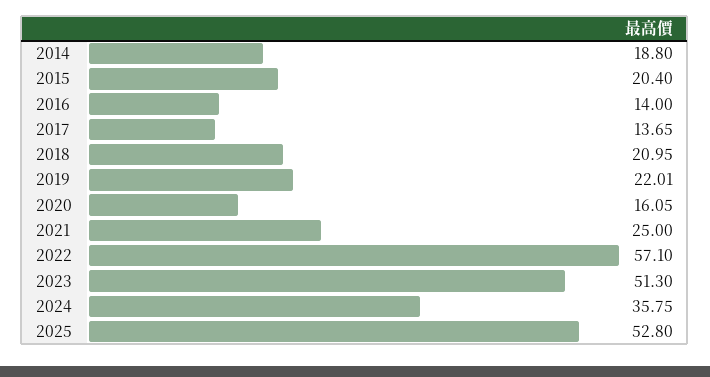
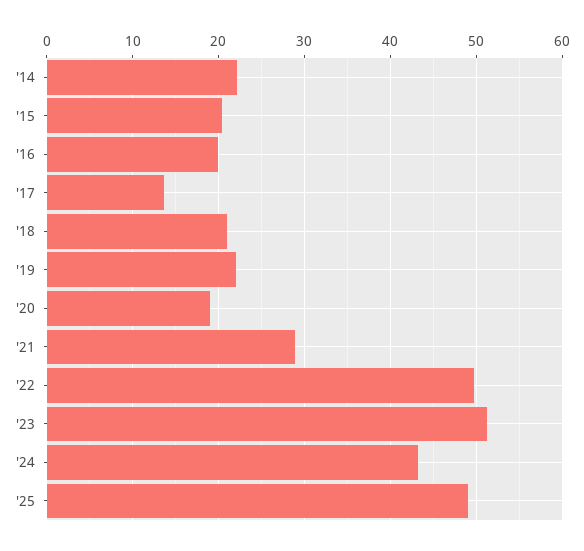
2014: 18.8 -> 22
2016: 14 -> 20
2020: 16.05 -> 19
2021: 25 -> 29
2022: 57.1 -> 50
2024: 35.75 -> 43
2025: 52.8 -> 49

